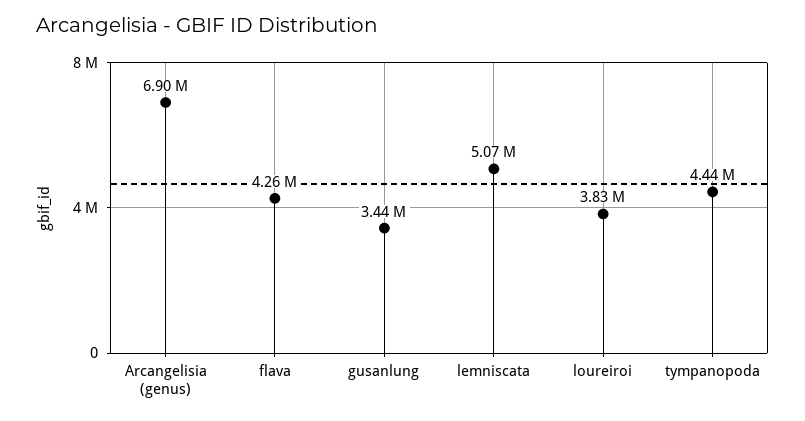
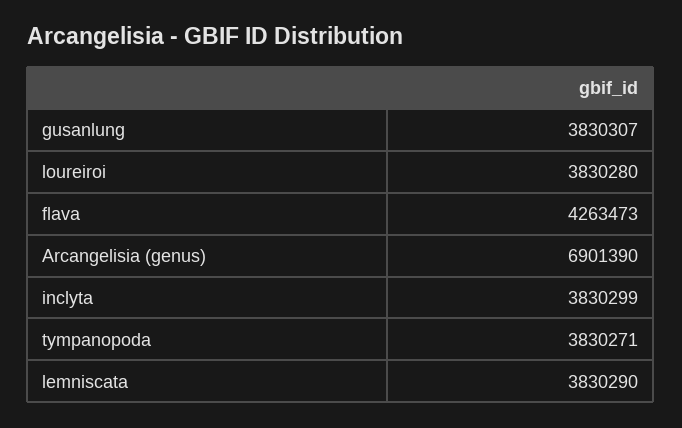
gusanlung: 3440000 -> 3830307
lemniscata: 5070000 -> 3830290
tympanopoda: 4440000 -> 3830271
inclyta: none -> 3830299

